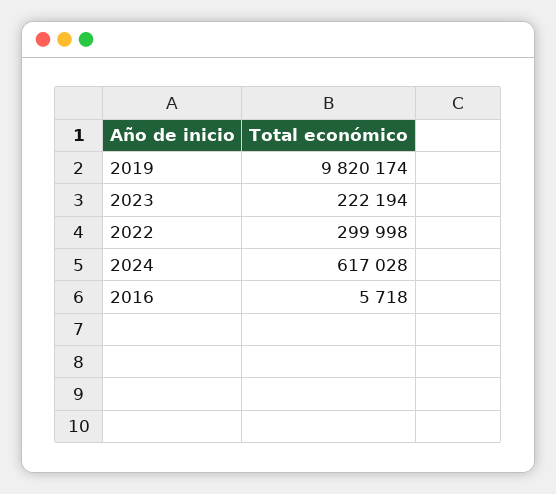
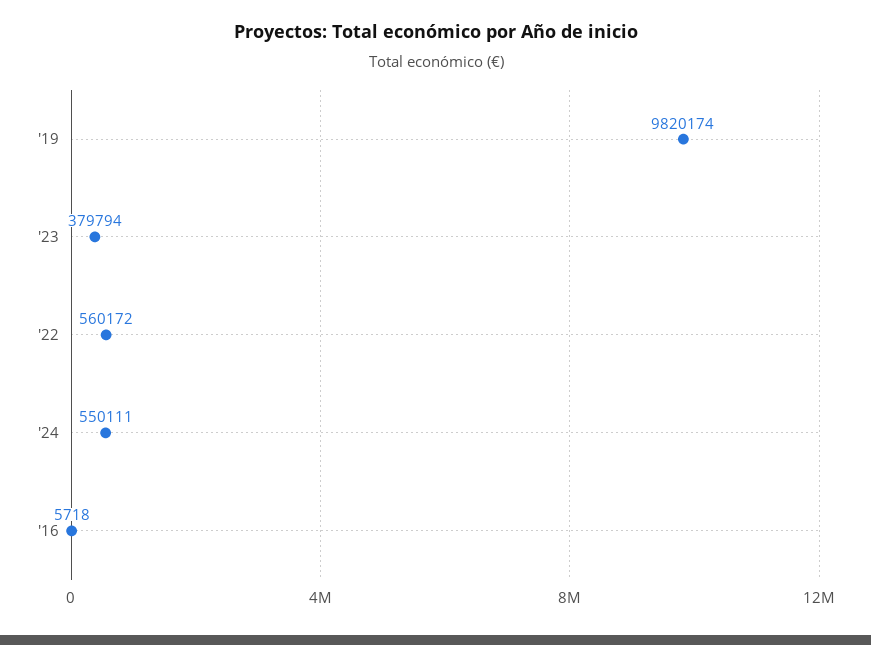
2023: 222194 -> 379794
2022: 299998 -> 560172
2024: 617028 -> 550111

